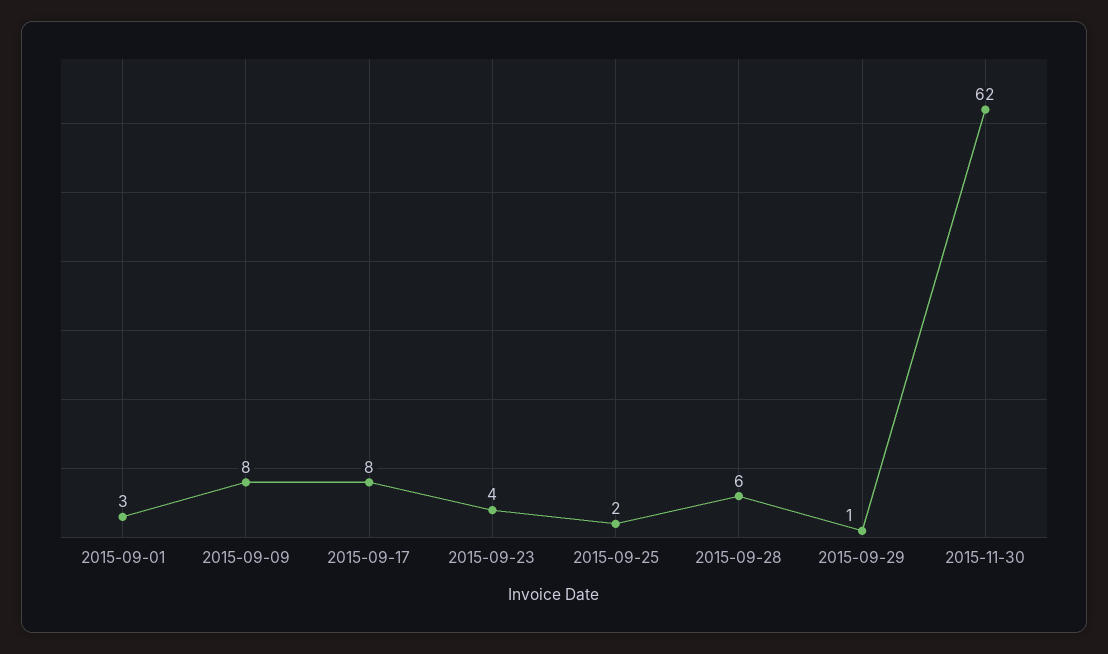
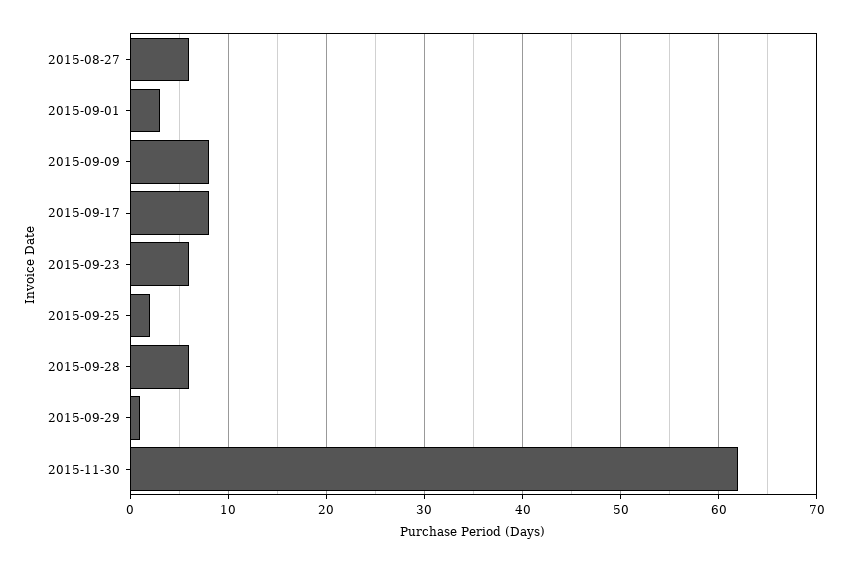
2015-09-23: 4 -> 6
2015-08-27: none -> 6

